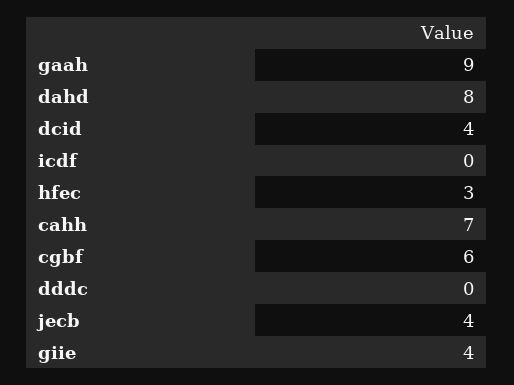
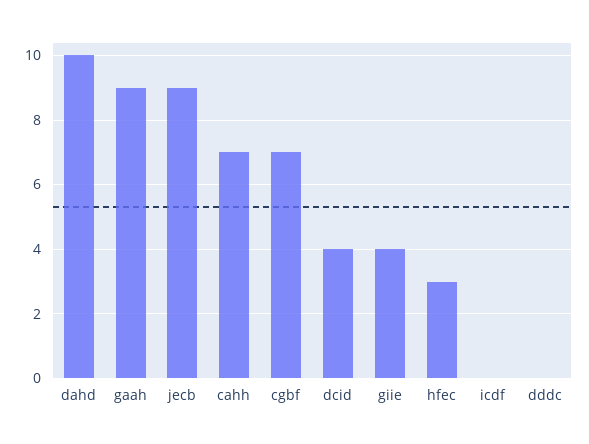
dahd: 8 -> 10
cgbf: 6 -> 7
jecb: 4 -> 9

